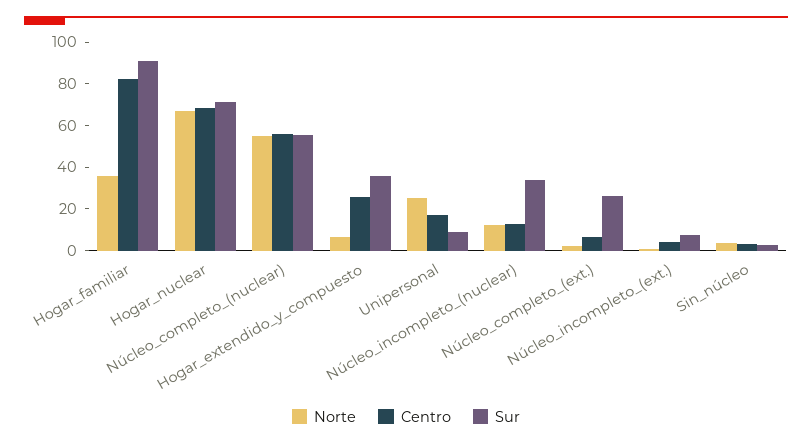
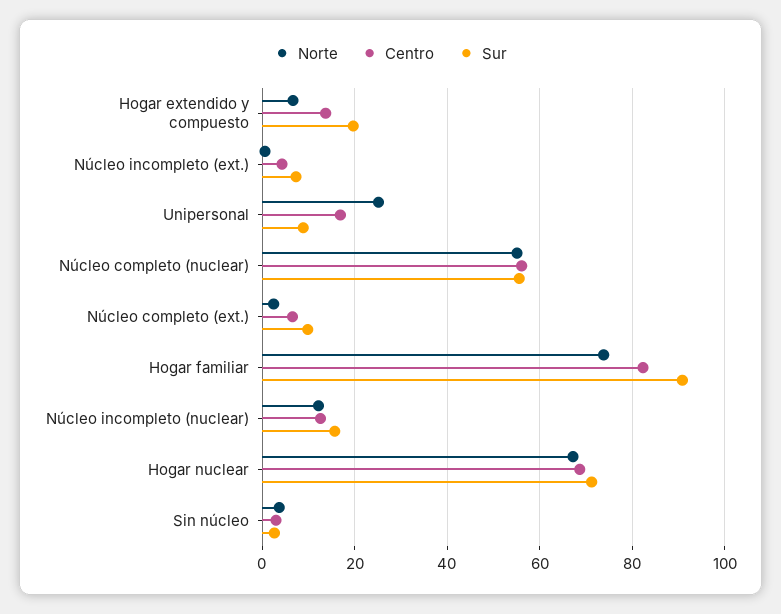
Norte, Hogar_familiar: 35 -> 74
Centro, Hogar_extendido_y_compuesto: 25 -> 14
Sur, Hogar_extendido_y_compuesto: 35 -> 20
Sur, Núcleo_incompleto_(nuclear): 35 -> 16
Sur, Núcleo_completo_(ext.): 25 -> 10

